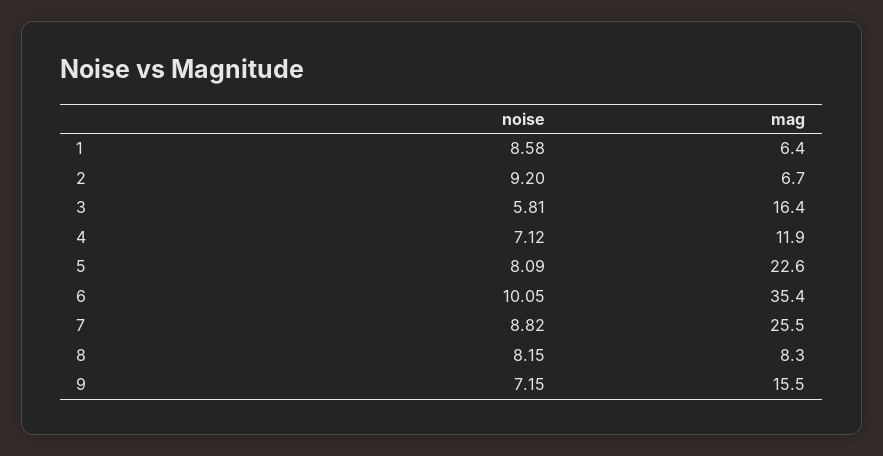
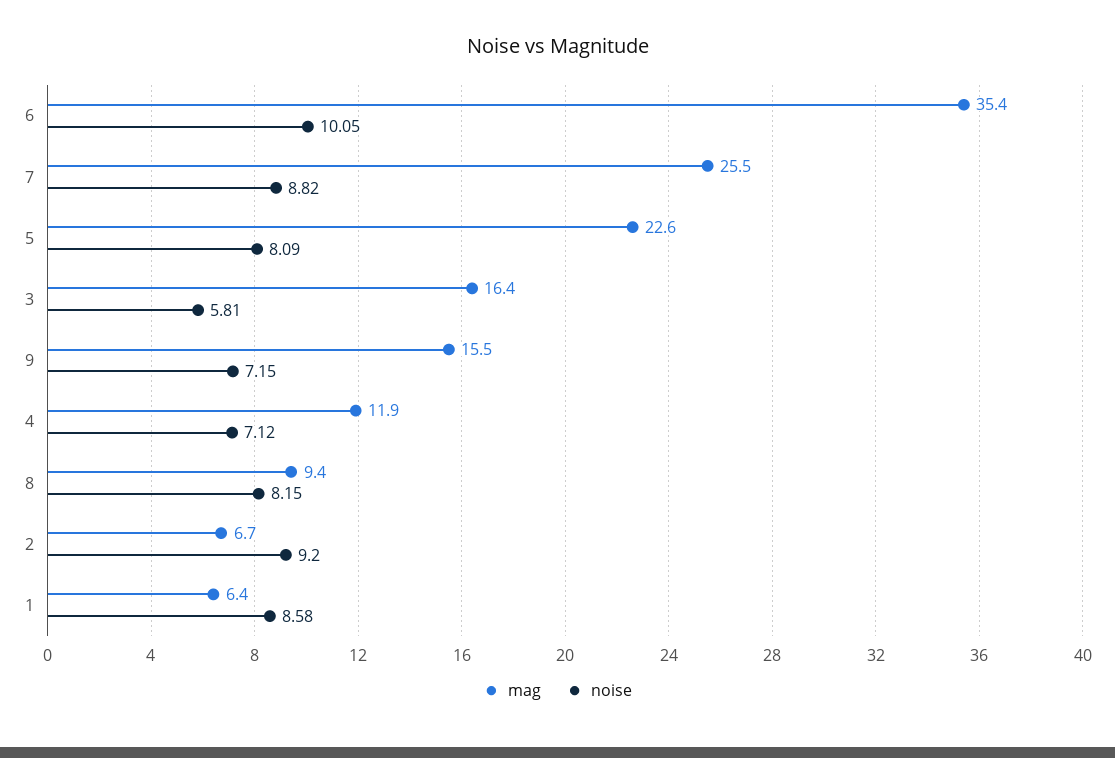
mag, 8: 8.3 -> 9.4

